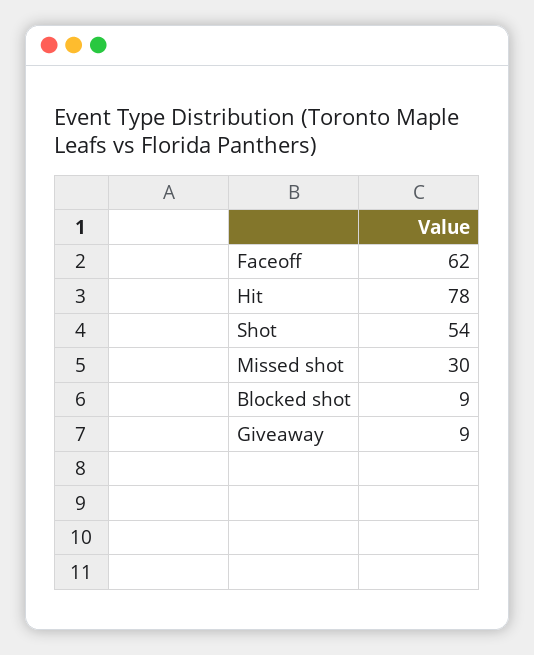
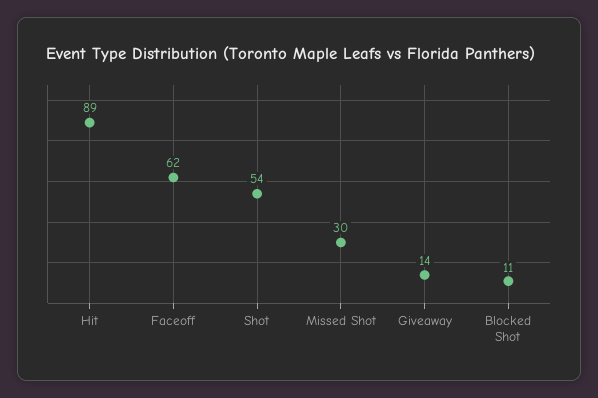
Hit: 78 -> 89
Blocked shot: 9 -> 11
Giveaway: 9 -> 14

